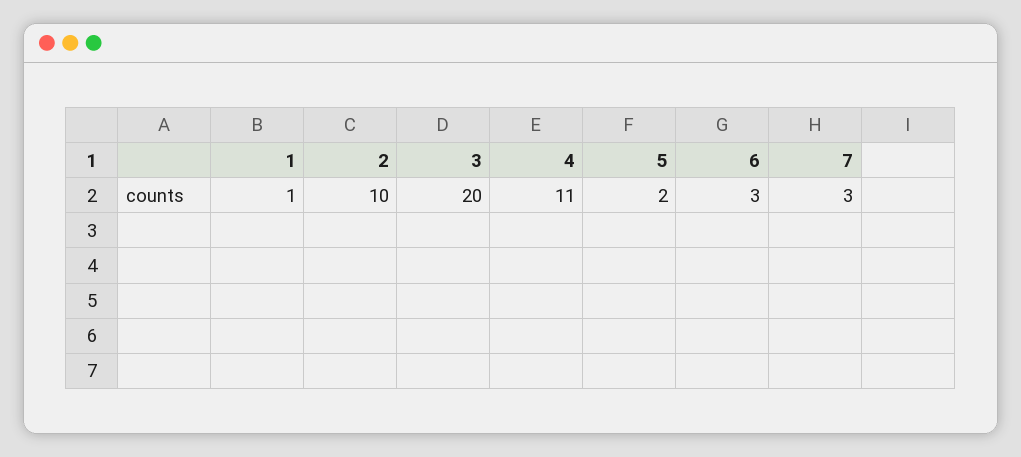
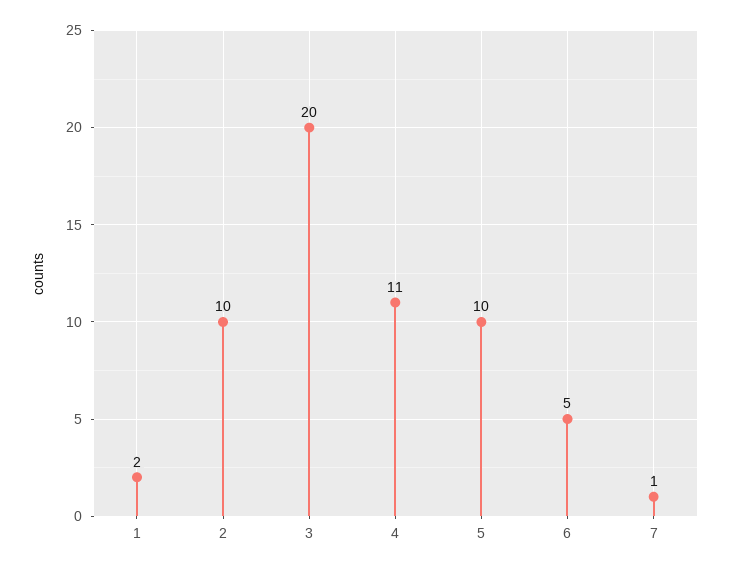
1: 1 -> 2
5: 2 -> 10
6: 3 -> 5
7: 3 -> 1

